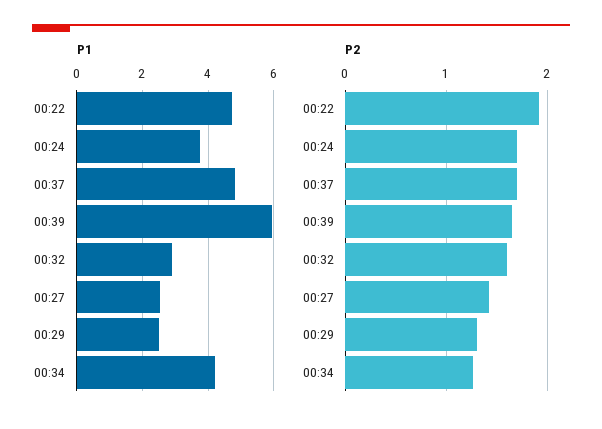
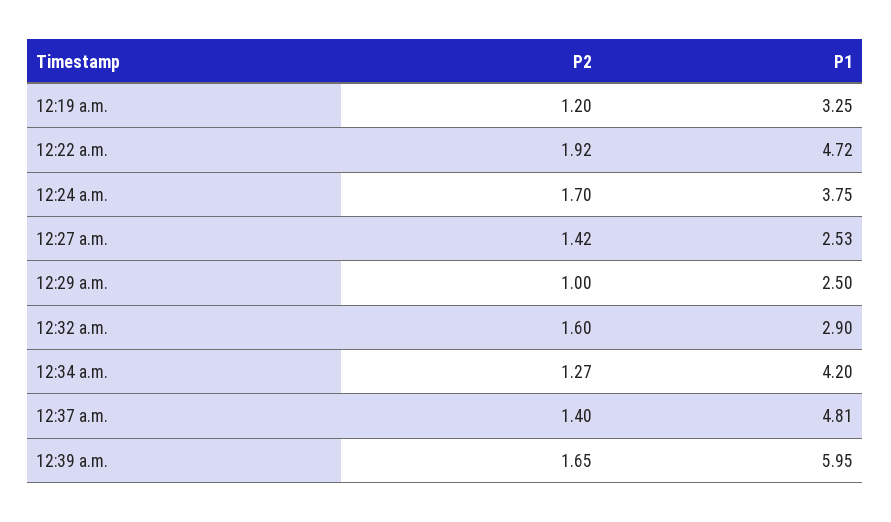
P2, 00:37: 1.7 -> 1.4
P2, 00:29: 1.3 -> 1
P2, 12:19 a.m.: none -> 1.2
P1, 12:19 a.m.: none -> 3.25

